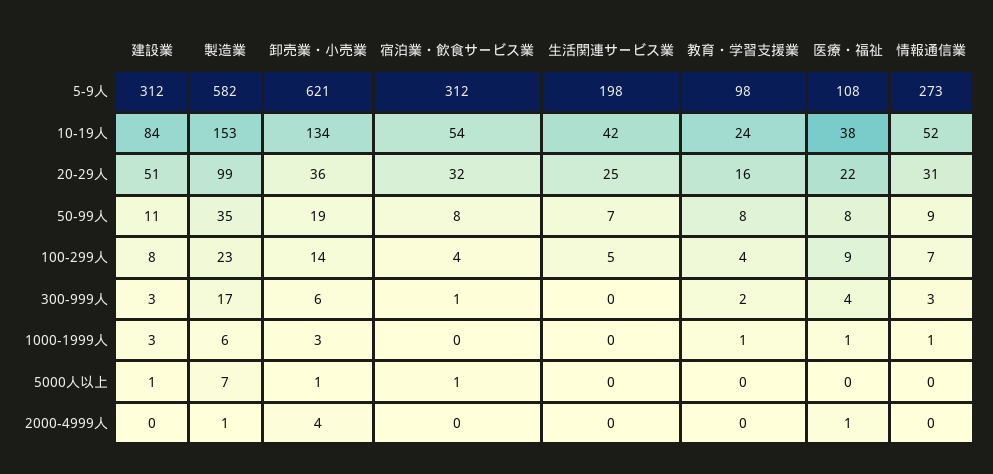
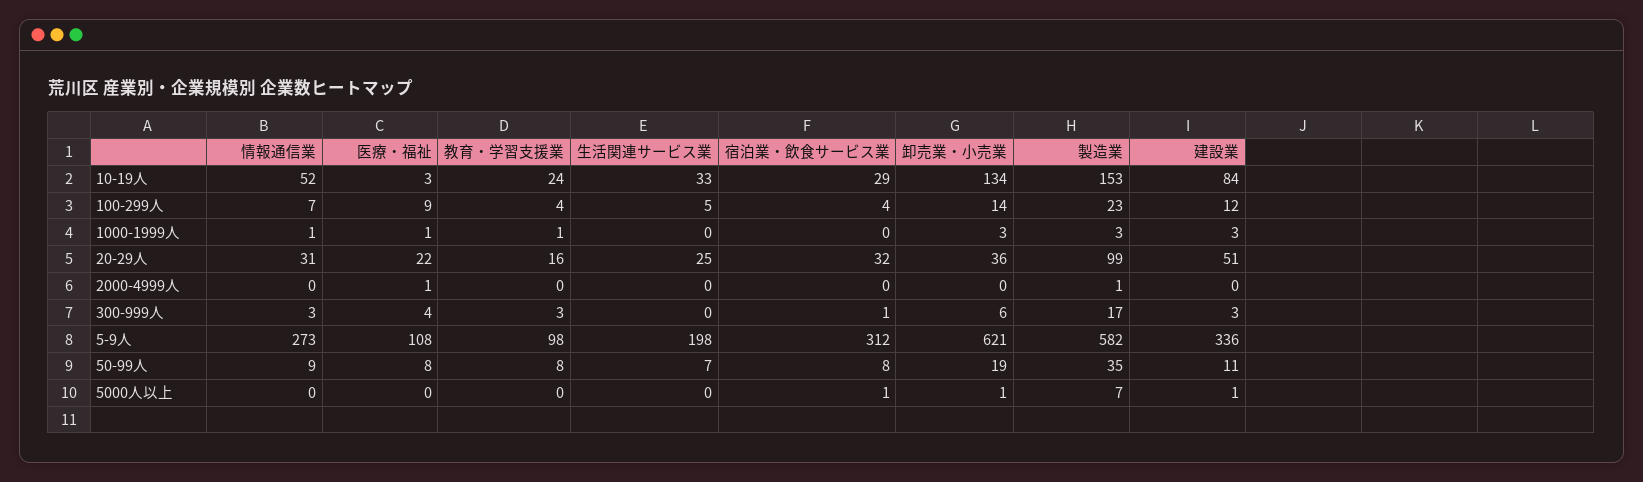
建設業, 5-9人: 312 -> 336
宿泊業・飲食サービス業, 10-19人: 54 -> 29
生活関連サービス業, 10-19人: 42 -> 33
医療・福祉, 10-19人: 38 -> 3
建設業, 100-299人: 8 -> 12
教育・学習支援業, 300-999人: 2 -> 3
製造業, 1000-1999人: 6 -> 3
卸売業・小売業, 2000-4999人: 4 -> 0

